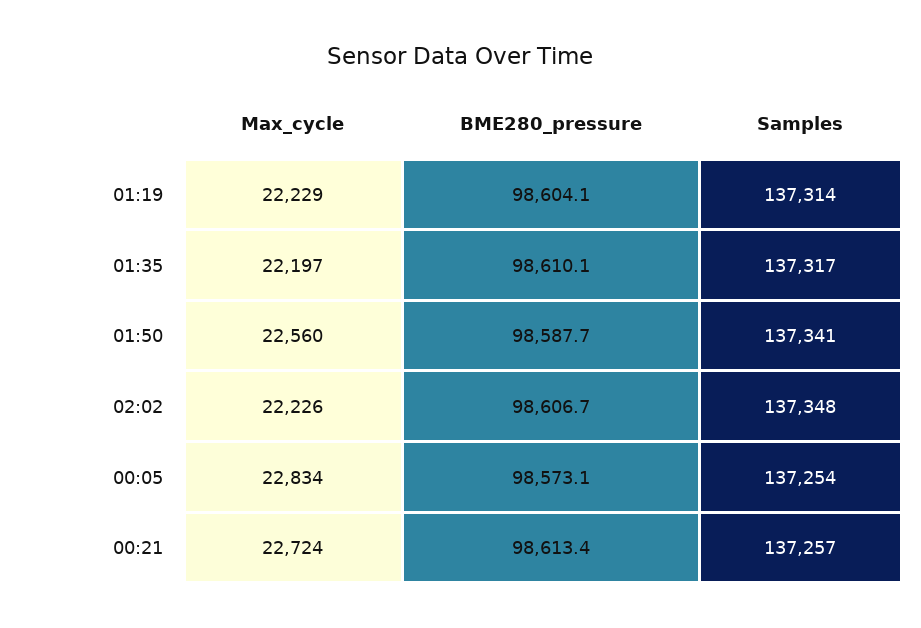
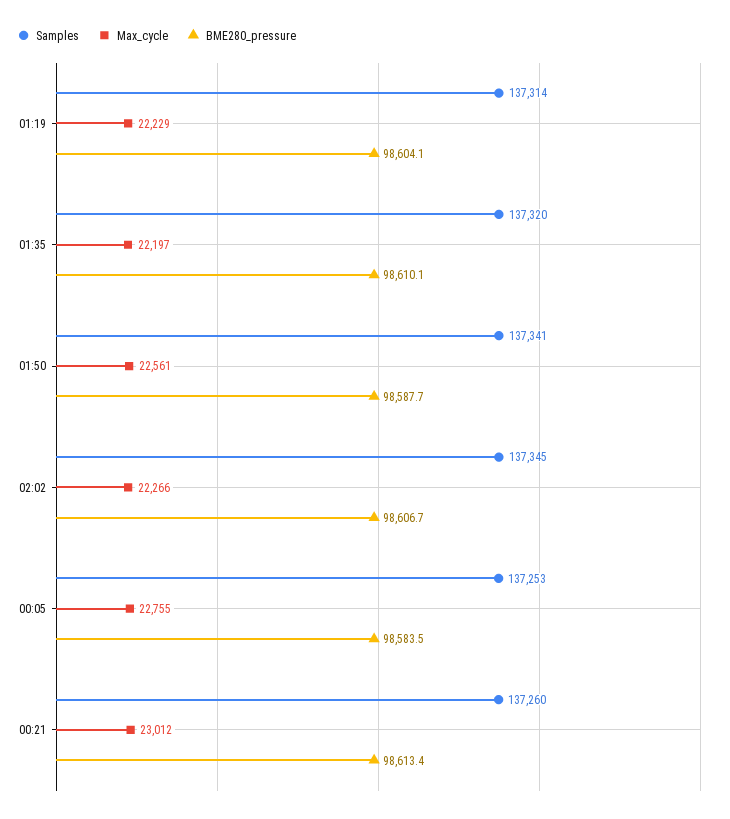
Samples, 01:35: 137317 -> 137320
Max_cycle, 01:50: 22560 -> 22561
Max_cycle, 02:02: 22226 -> 22266
Samples, 02:02: 137348 -> 137345
Max_cycle, 00:05: 22834 -> 22755
BME280_pressure, 00:05: 98573.1 -> 98583.5
Samples, 00:05: 137254 -> 137253
Max_cycle, 00:21: 22724 -> 23012
Samples, 00:21: 137257 -> 137260

